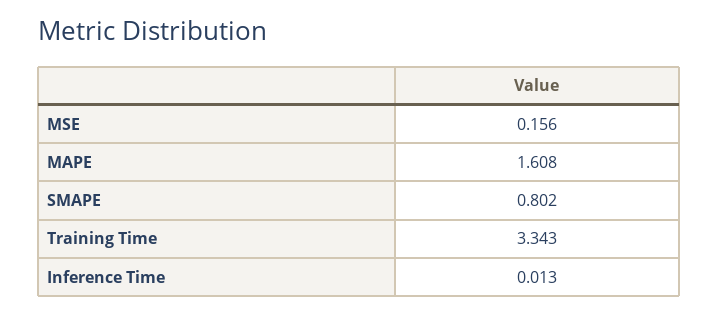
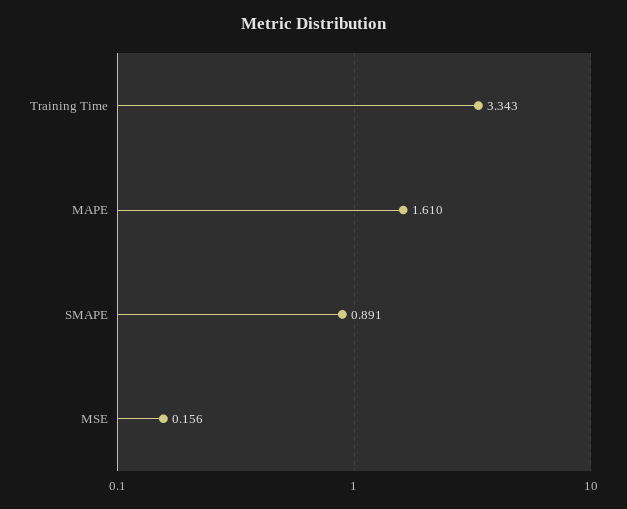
MAPE: 1.608 -> 1.61
SMAPE: 0.802 -> 0.891
Inference Time: 0.013 -> none

